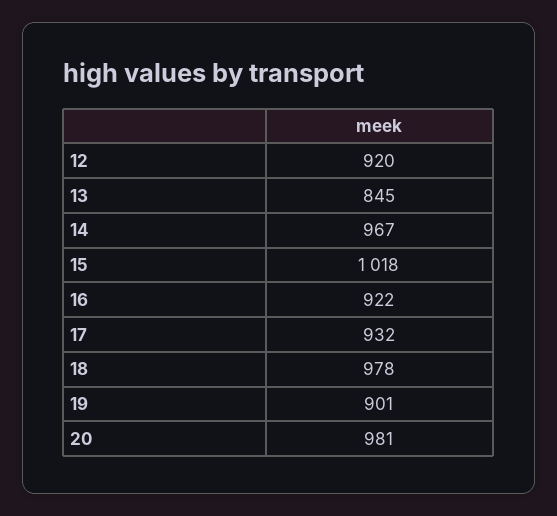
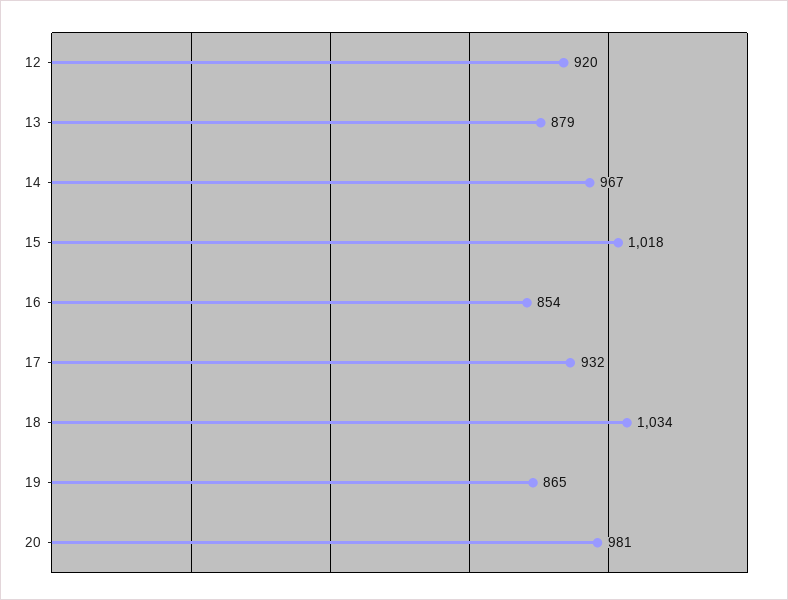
13: 845 -> 879
16: 922 -> 854
18: 978 -> 1034
19: 901 -> 865

